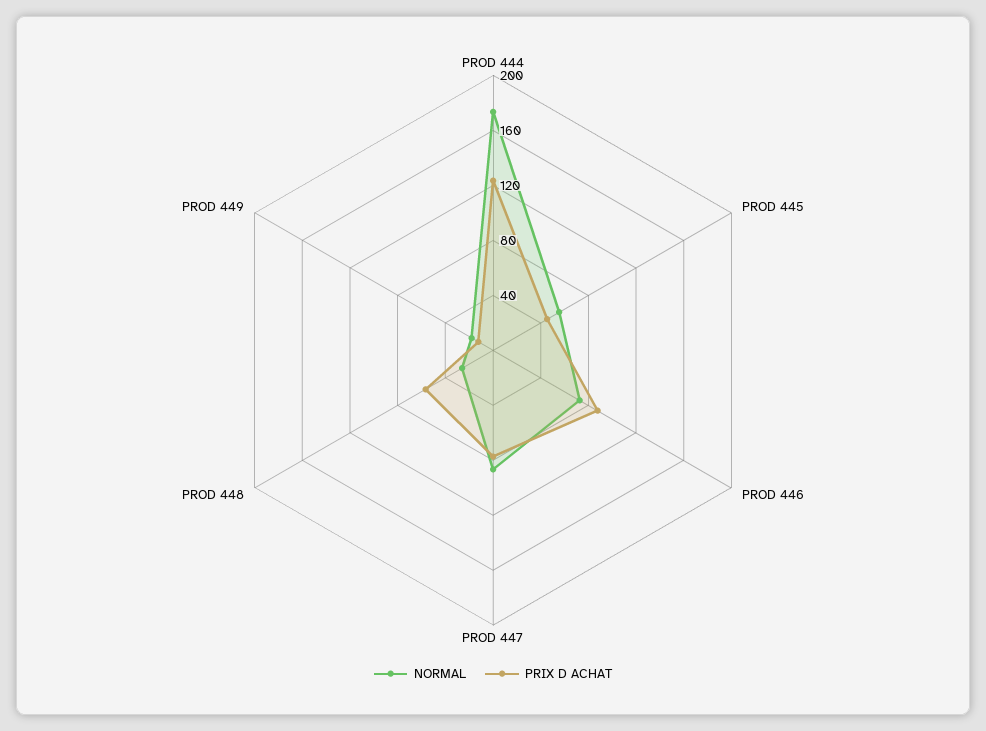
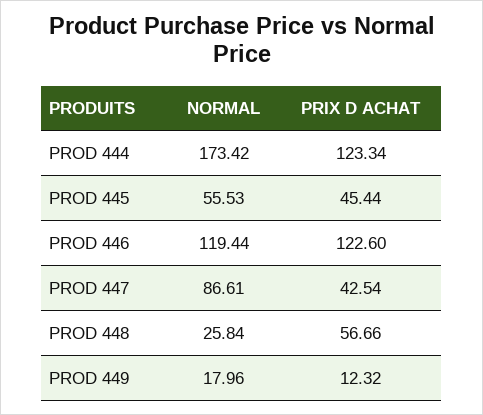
NORMAL, PROD 446: 70 -> 119.44
PRIX D ACHAT, PROD 446: 90 -> 122.6
PRIX D ACHAT, PROD 447: 80 -> 42.54

